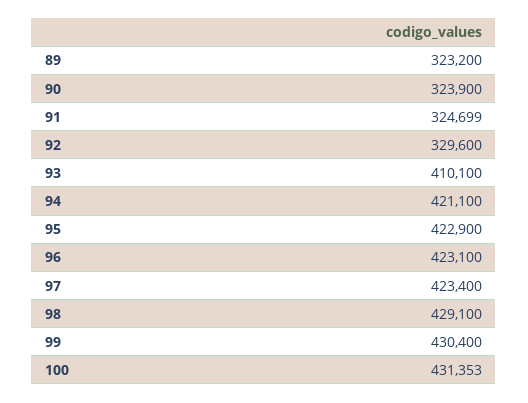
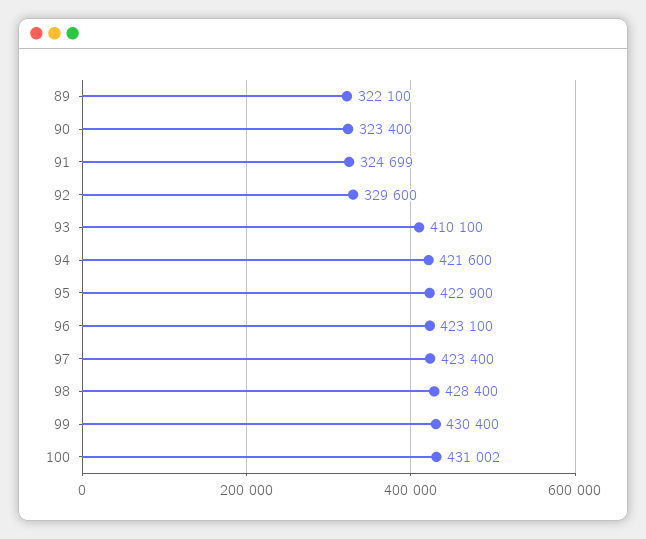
89: 323200 -> 322100
90: 323900 -> 323400
94: 421100 -> 421600
98: 429100 -> 428400
100: 431353 -> 431002

